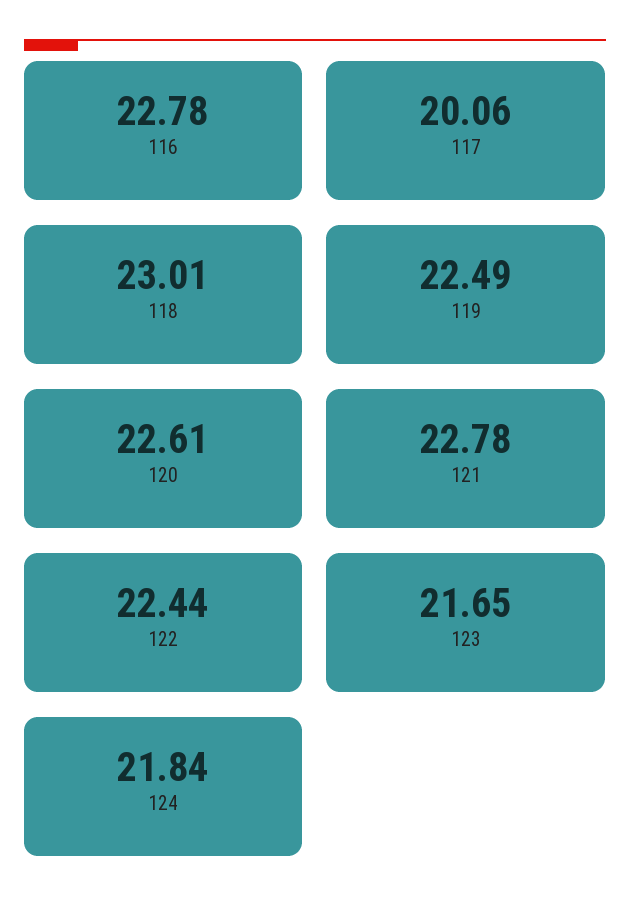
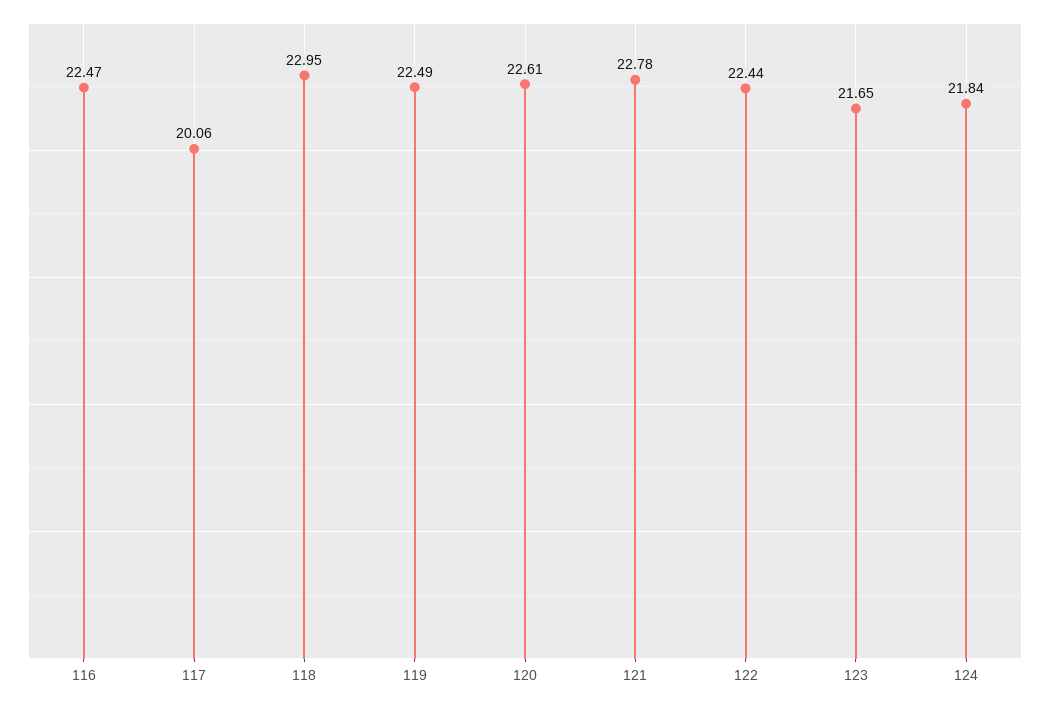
116: 22.78 -> 22.47
118: 23.01 -> 22.95

